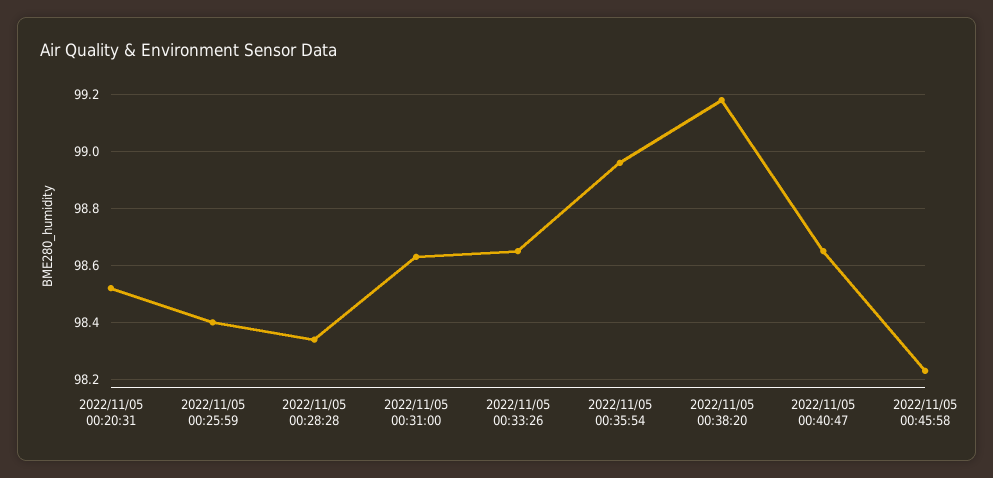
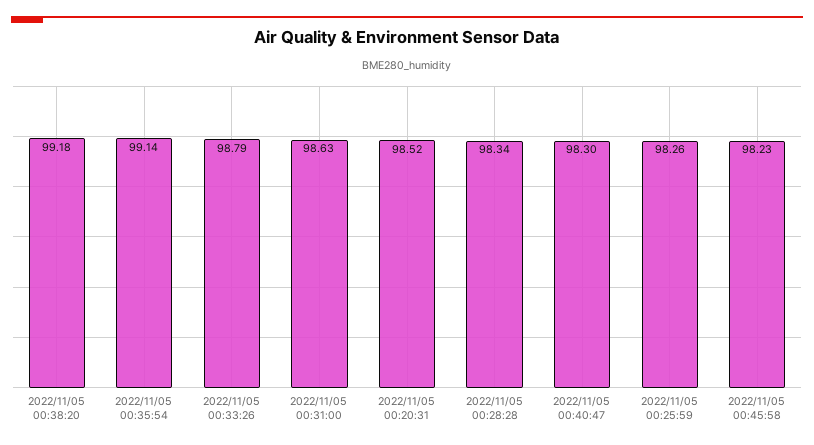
2022/11/05 00:25:59: 98.4 -> 98.26
2022/11/05 00:33:26: 98.65 -> 98.79
2022/11/05 00:35:54: 98.95 -> 99.14
2022/11/05 00:40:47: 98.65 -> 98.3

